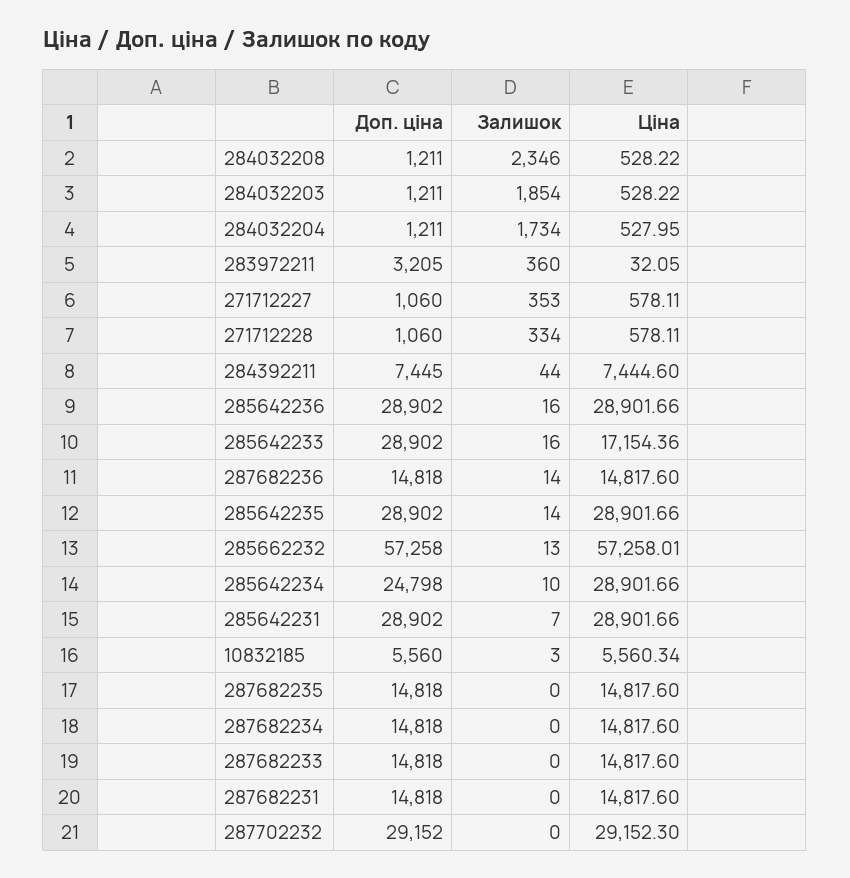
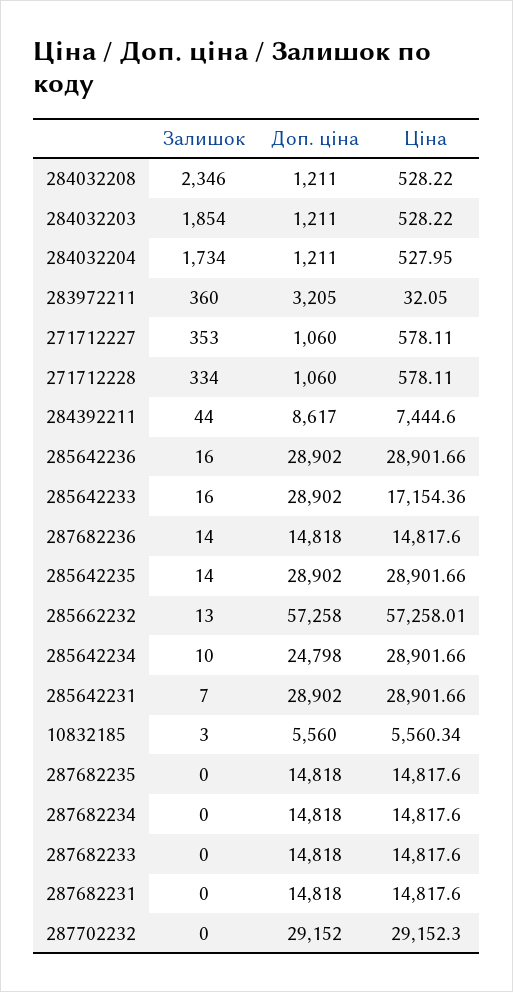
Доп. ціна, 284392211: 7445 -> 8617

